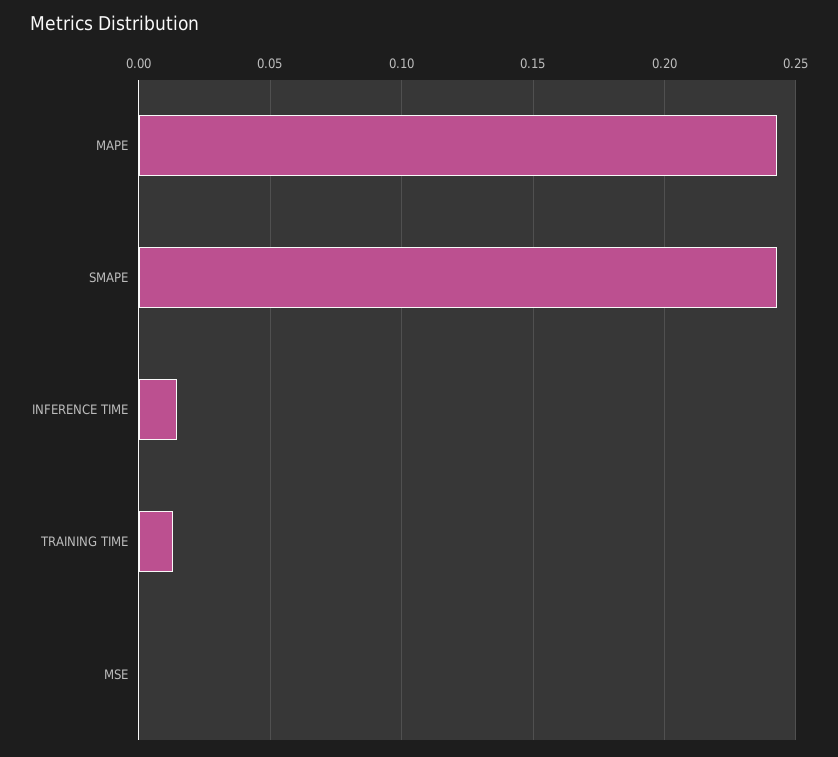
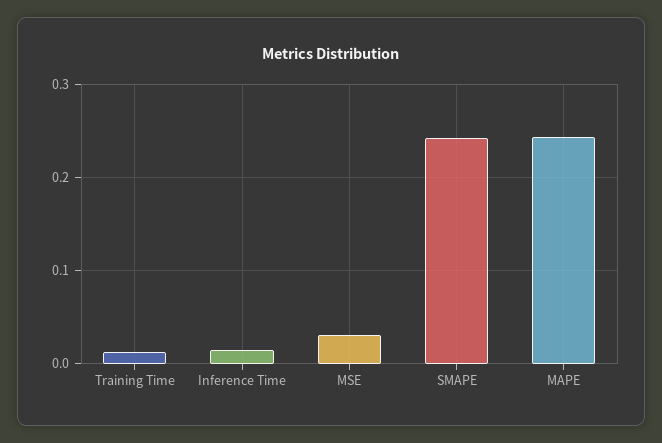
MSE: 0 -> 0.03

